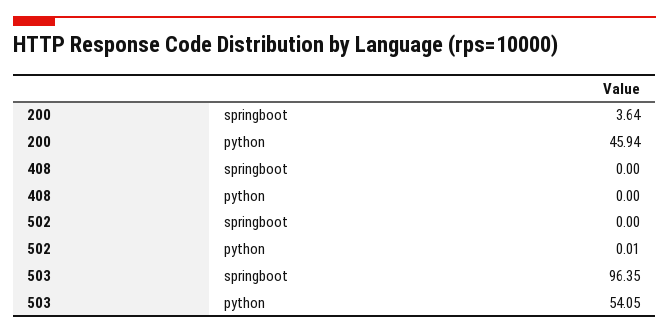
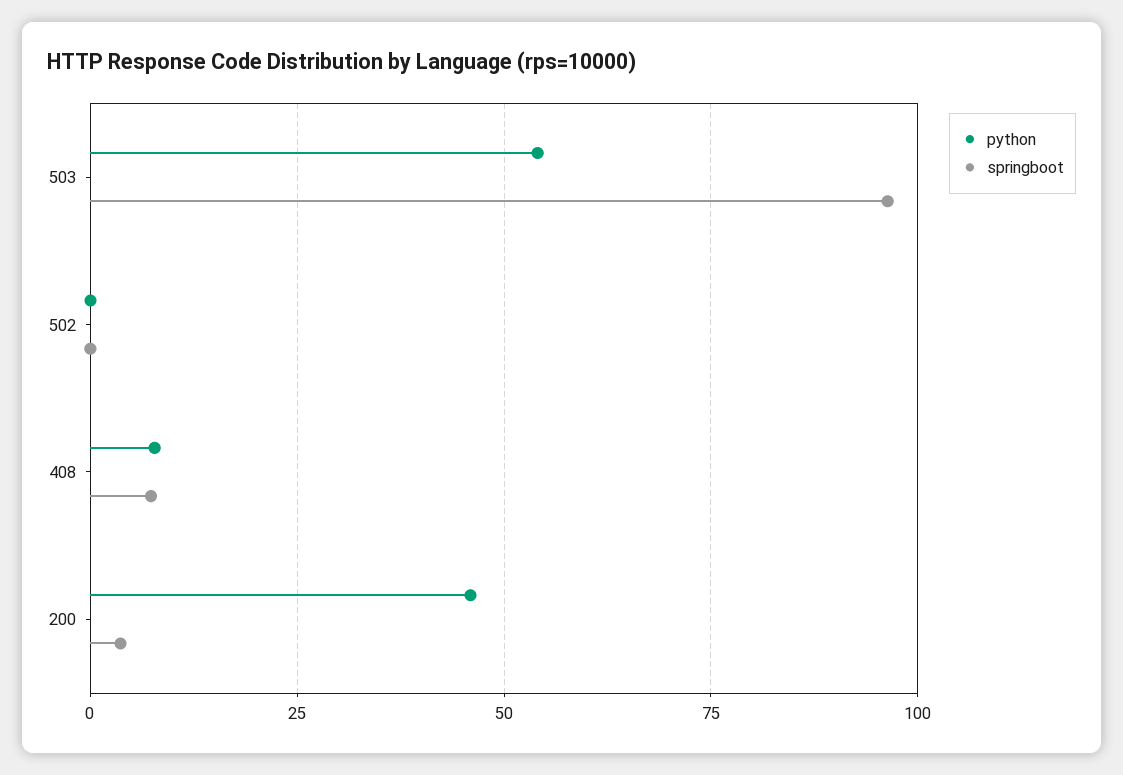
springboot, 408: 0 -> 7.5
python, 408: 0 -> 7.5

